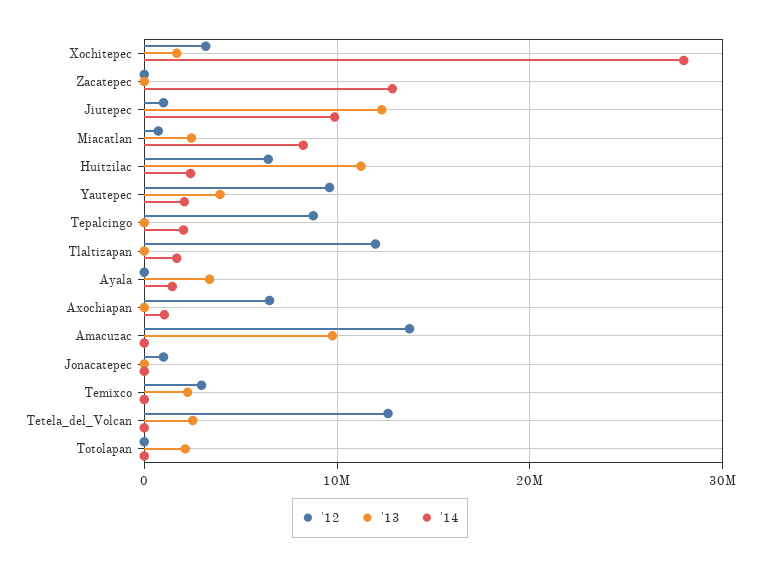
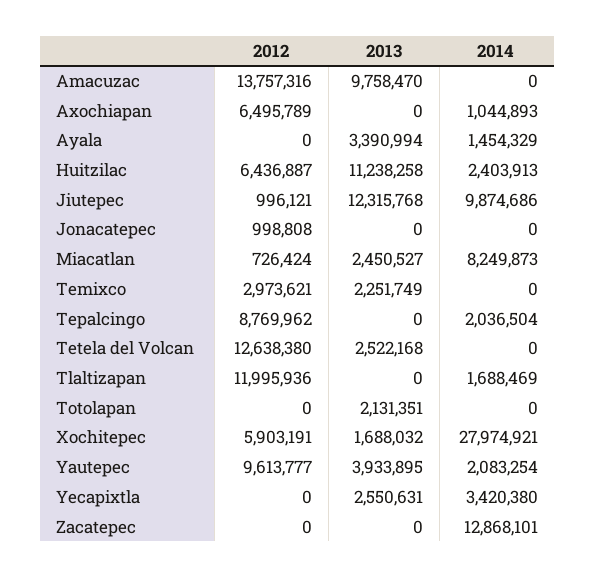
'12, Xochitepec: 3000000 -> 5903191
'12, Yecapixtla: none -> 0
'13, Yecapixtla: none -> 2550631
'14, Yecapixtla: none -> 3420380

